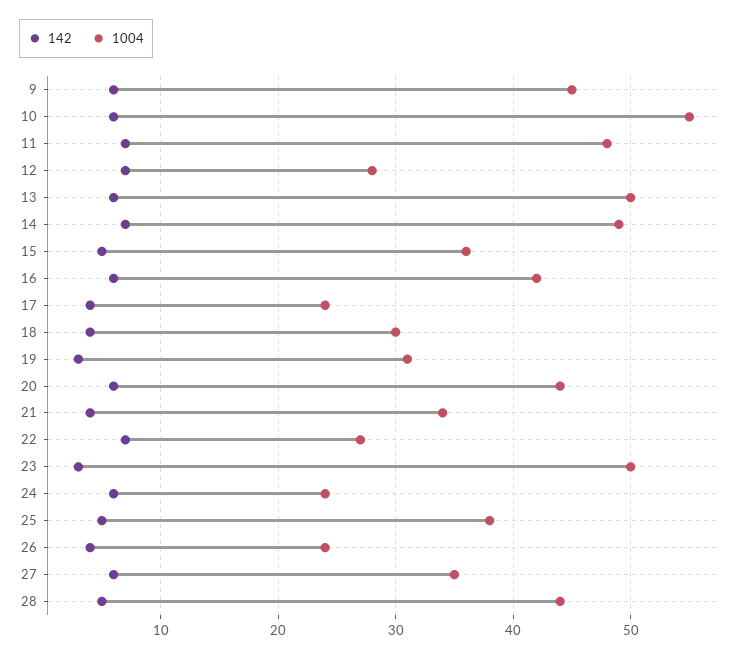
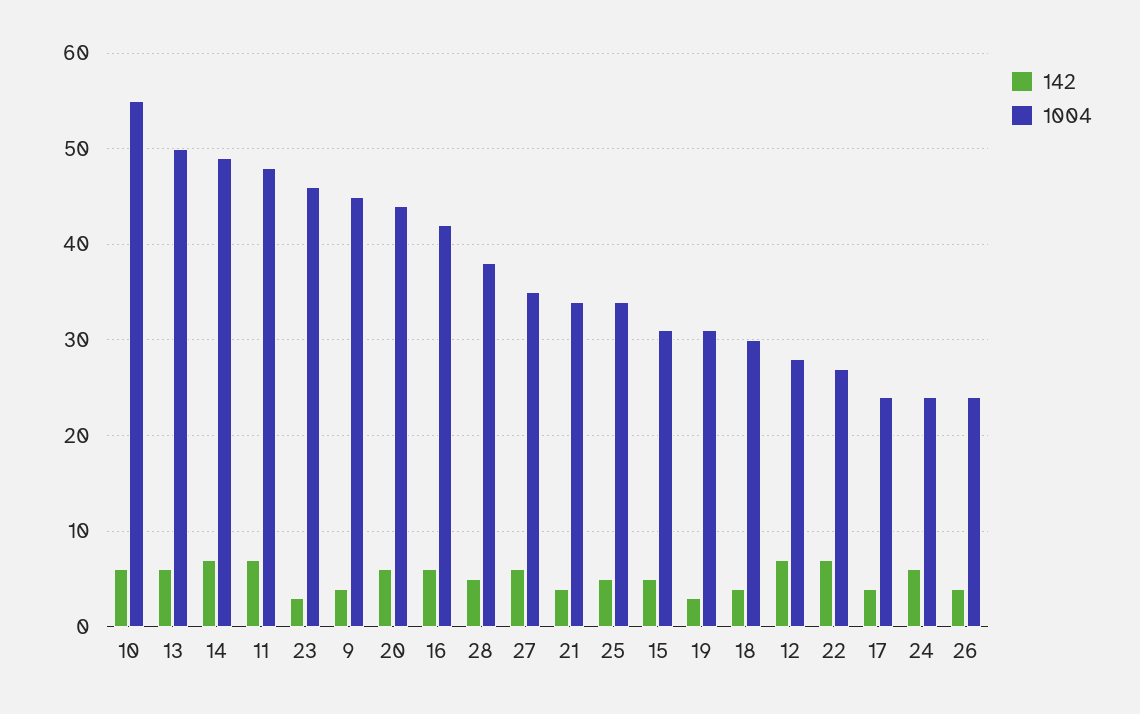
142, 9: 6 -> 4
1004, 15: 36 -> 31
1004, 23: 50 -> 46
1004, 25: 38 -> 34
1004, 28: 44 -> 38

